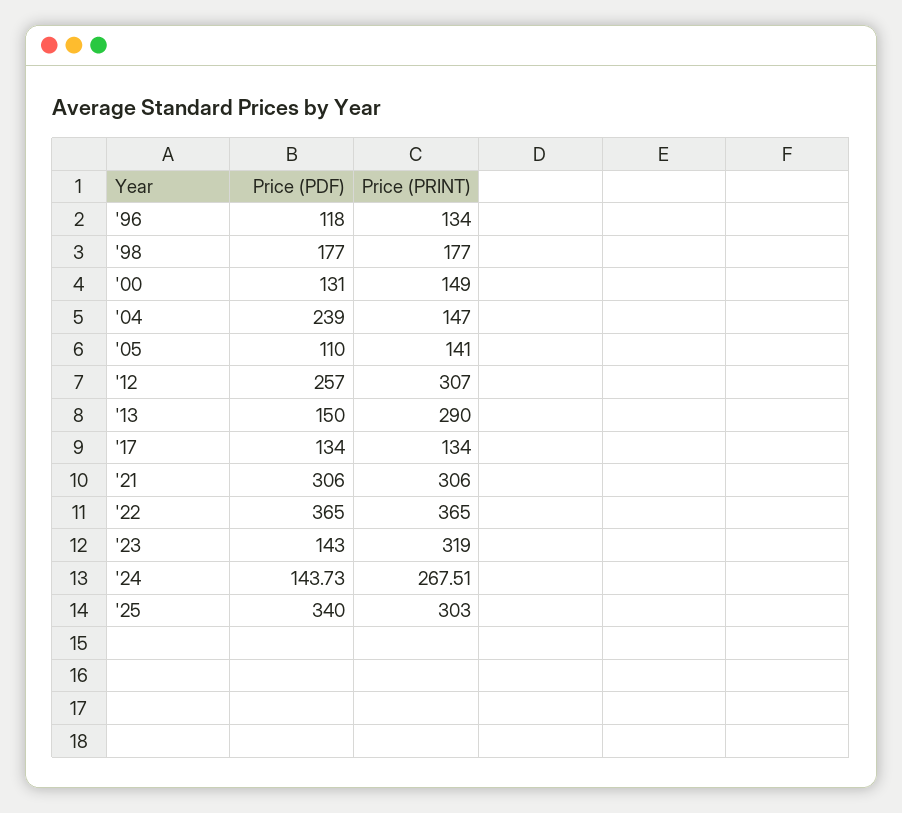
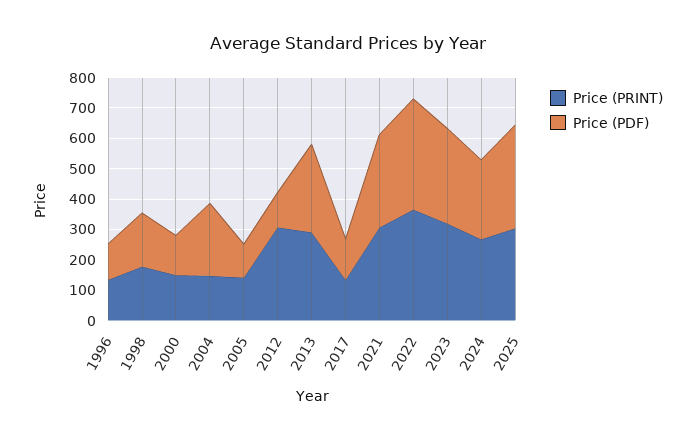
Price (PDF), '12: 257 -> 100
Price (PDF), '13: 150 -> 300
Price (PDF), '23: 143 -> 300
Price (PDF), '24: 143.73 -> 250

